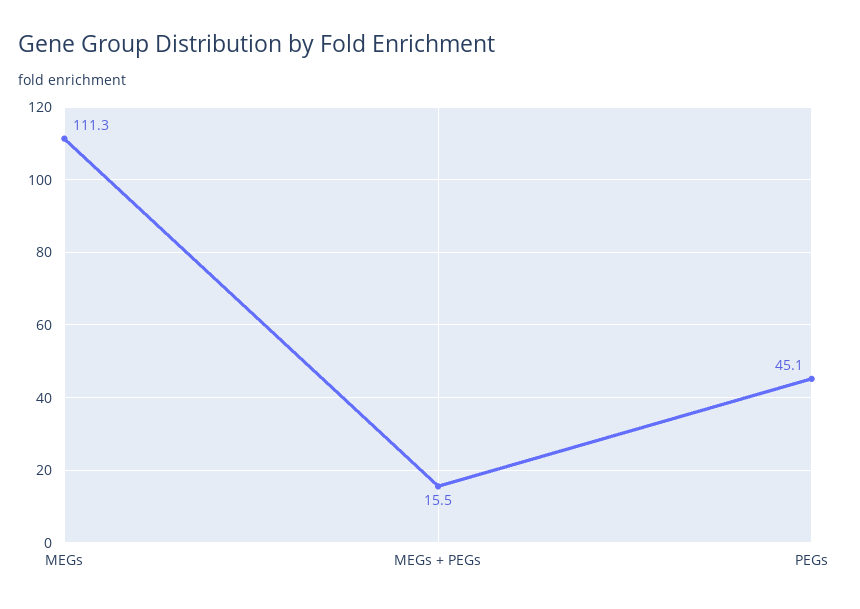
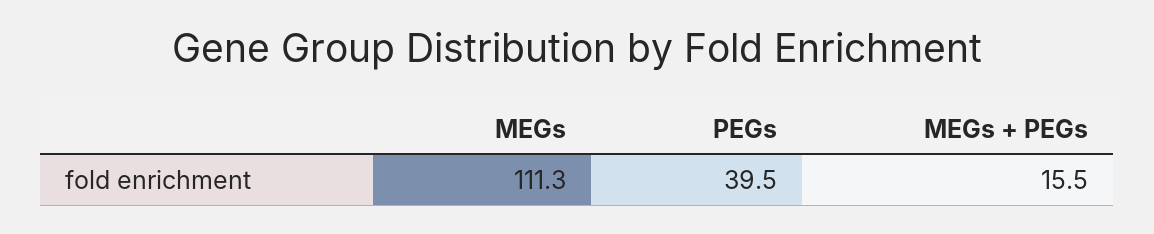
PEGs: 45.1 -> 39.5

